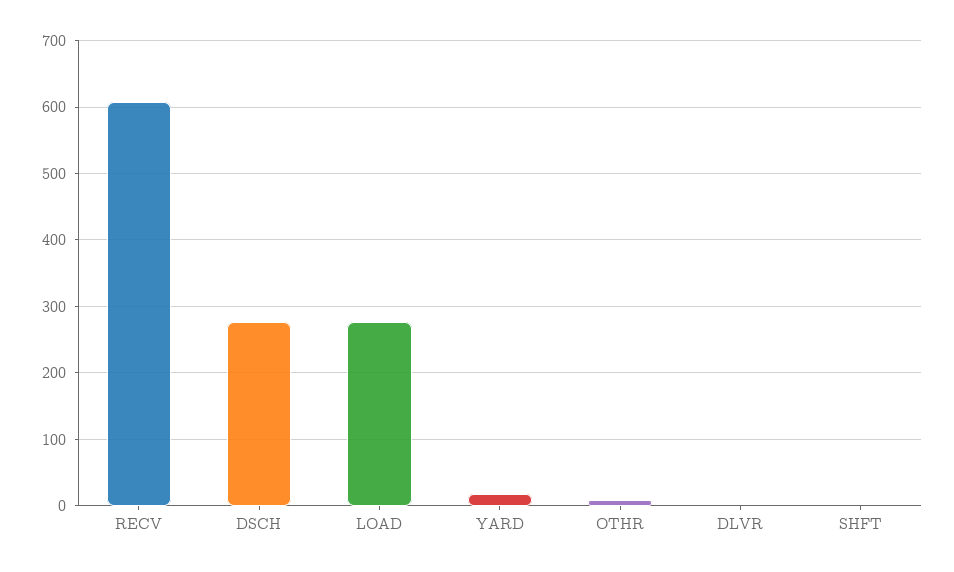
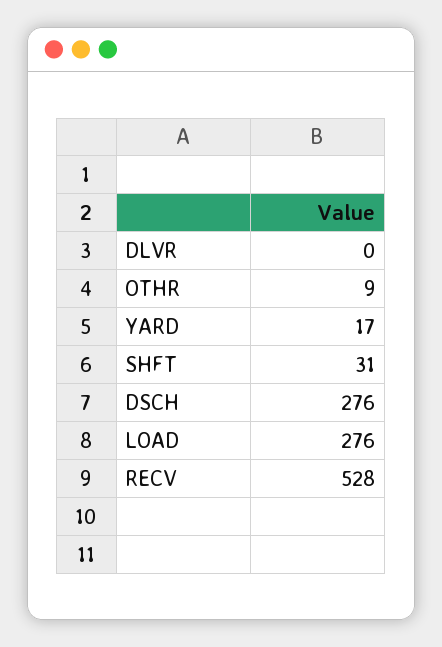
RECV: 610 -> 528
SHFT: 0 -> 31

